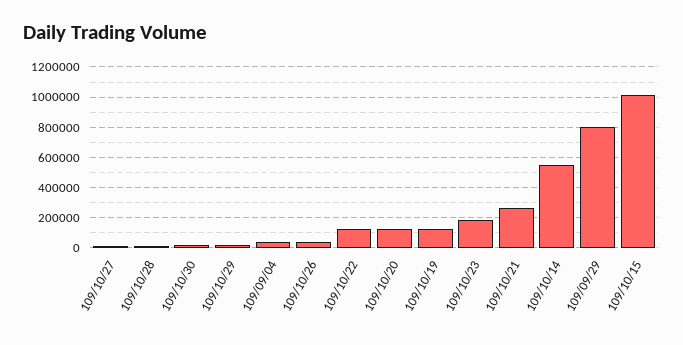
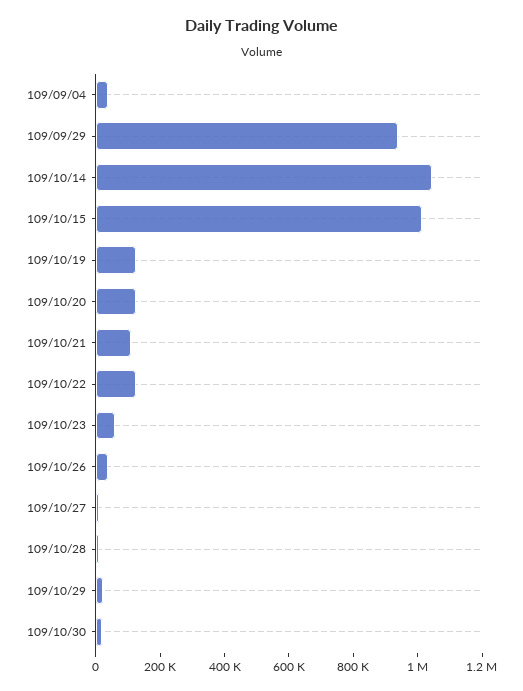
109/10/23: 200000 -> 50000
109/10/21: 250000 -> 100000
109/10/14: 550000 -> 1050000
109/09/29: 800000 -> 950000

